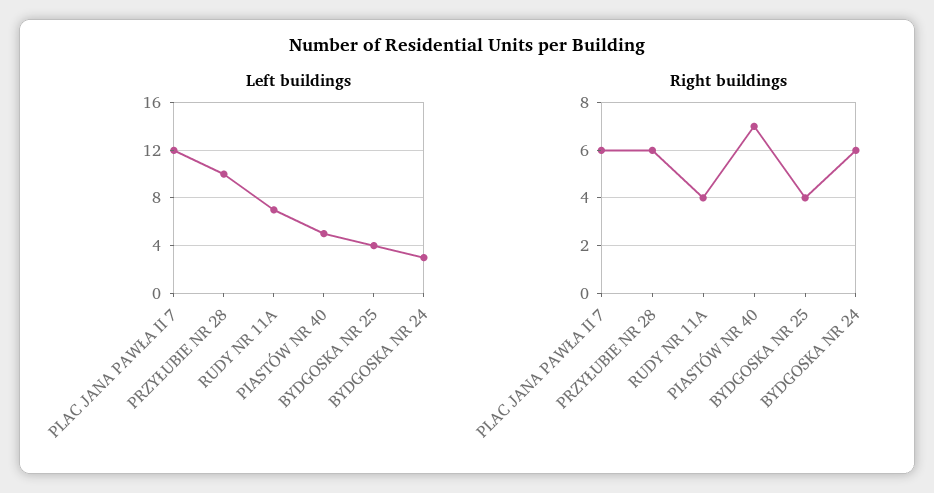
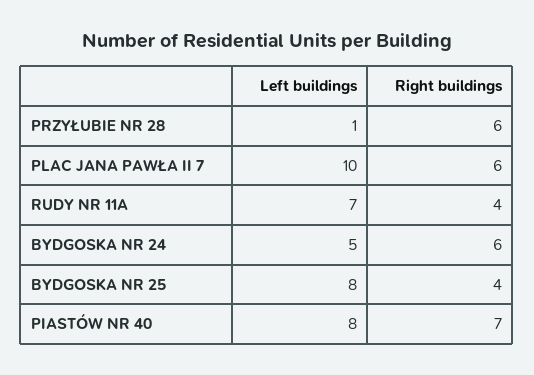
Left buildings, PLAC JANA PAWŁA II 7: 12 -> 10
Left buildings, PRZYŁUBIE NR 28: 10 -> 1
Left buildings, PIASTÓW NR 40: 5 -> 8
Left buildings, BYDGOSKA NR 25: 4 -> 8
Left buildings, BYDGOSKA NR 24: 3 -> 5

